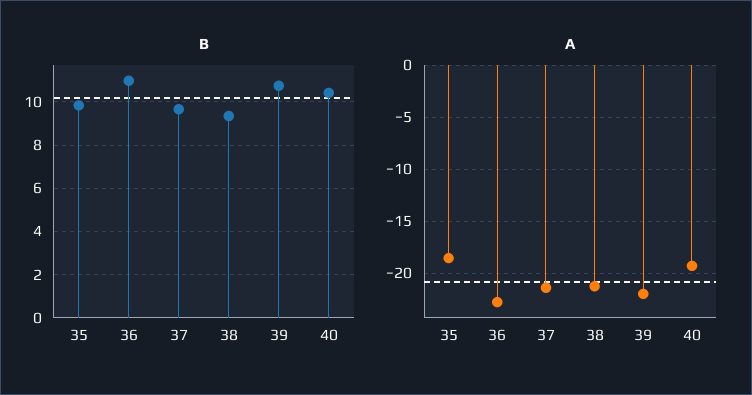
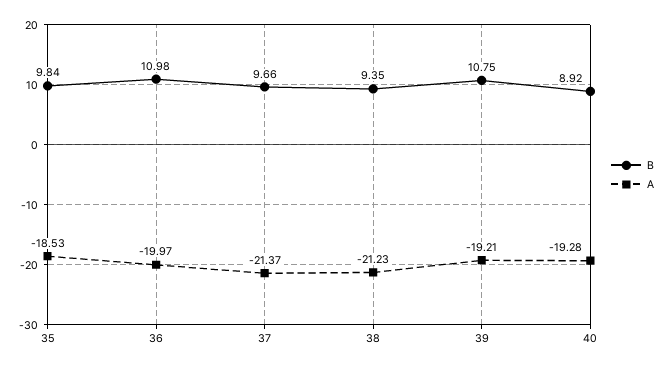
B, 40: 10.5 -> 8.92
A, 36: -23 -> -19.97
A, 39: -22 -> -19.21

